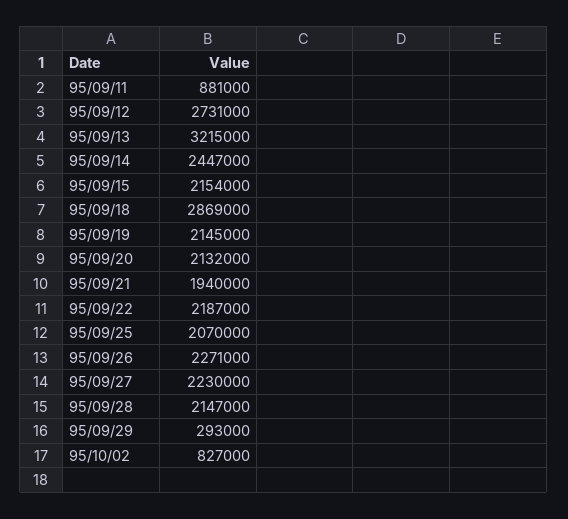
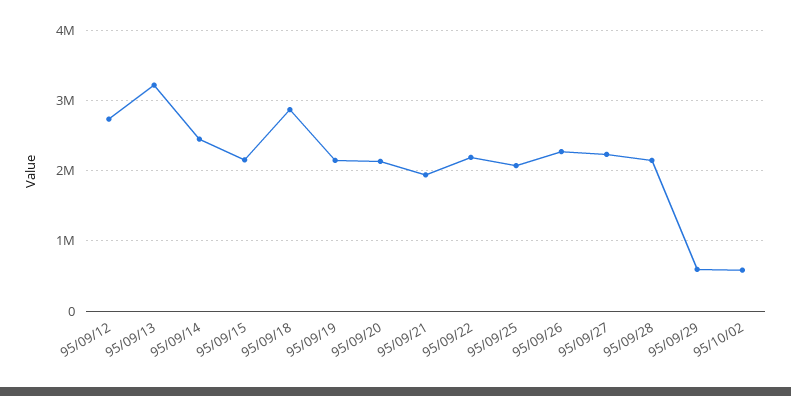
95/09/11: 881000 -> none
95/09/29: 293000 -> 600000
95/10/02: 827000 -> 600000

